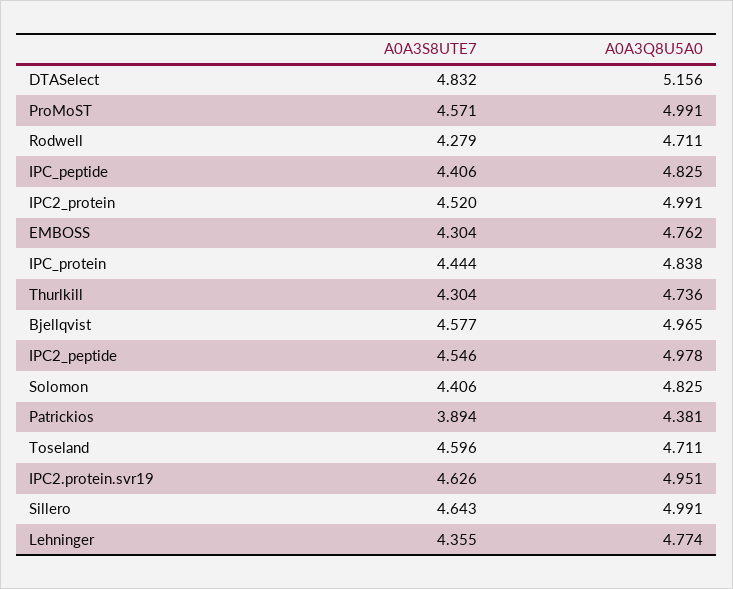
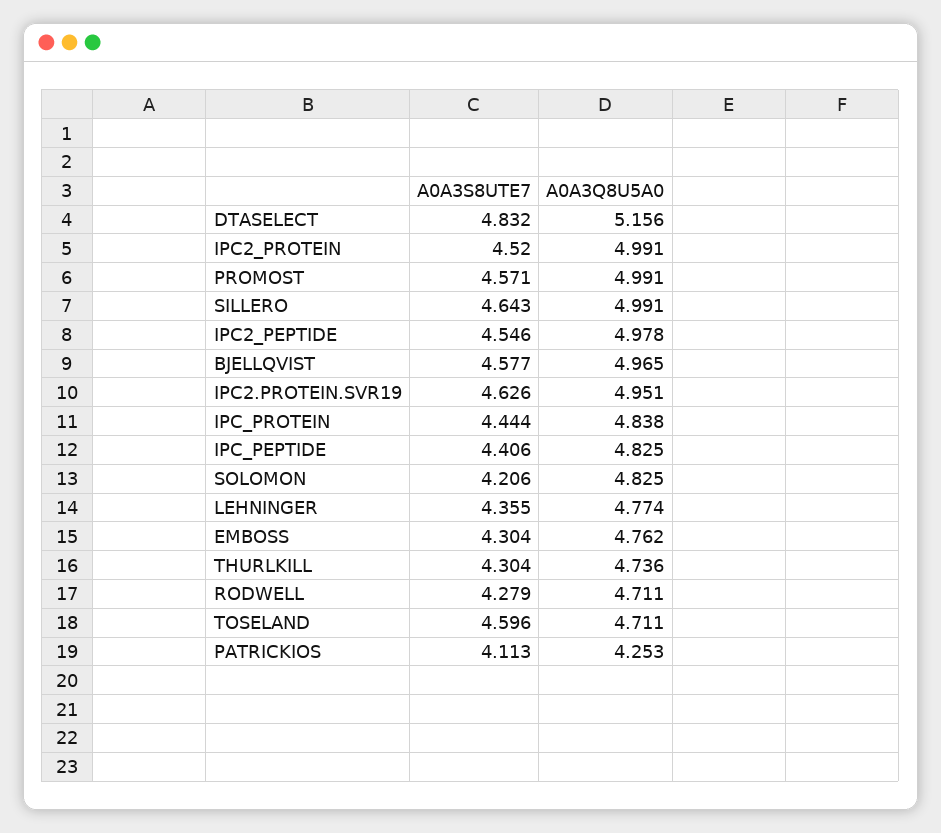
A0A3S8UTE7, Solomon: 4.406 -> 4.206
A0A3S8UTE7, Patrickios: 3.894 -> 4.113
A0A3Q8U5A0, Patrickios: 4.381 -> 4.253

